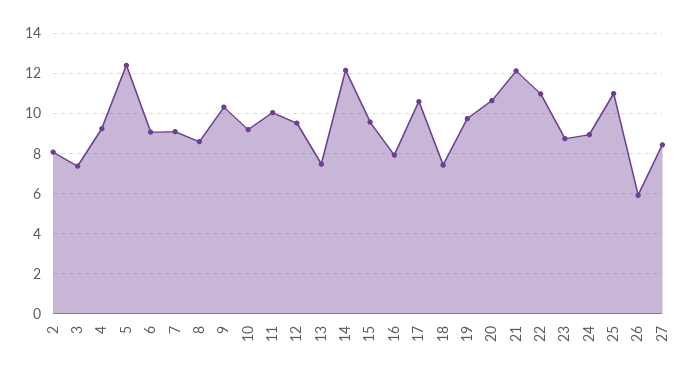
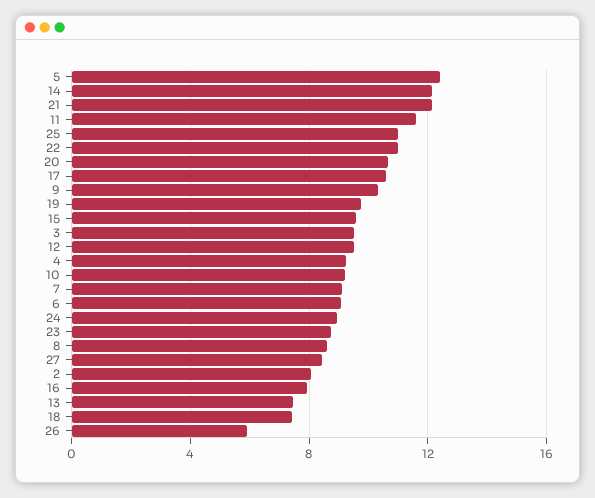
3: 7.5 -> 9.5
11: 10 -> 11.5

